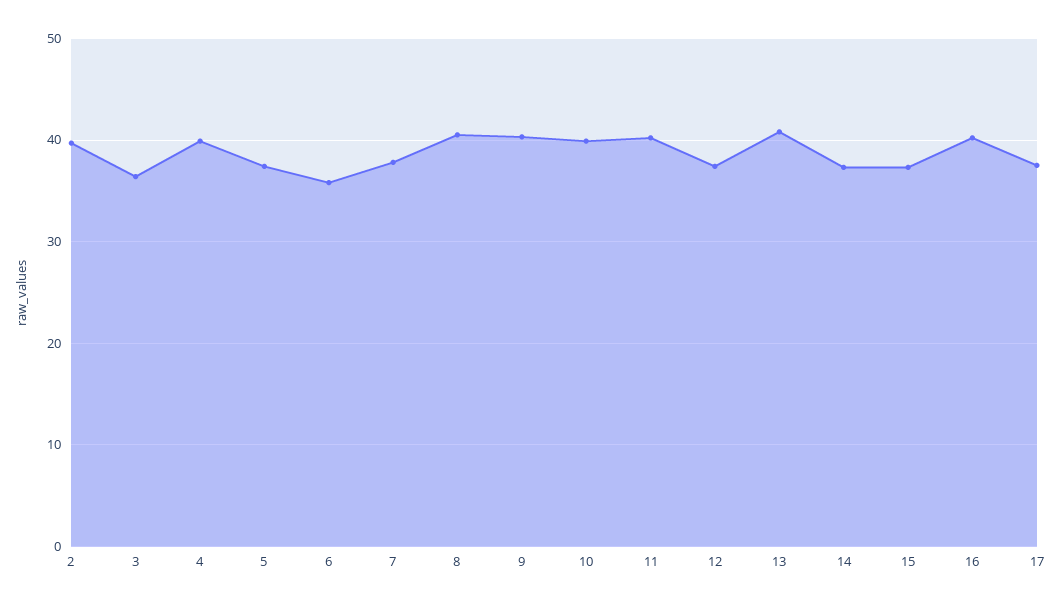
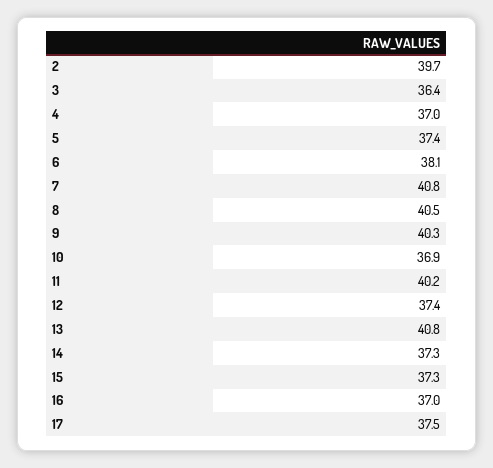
4: 40 -> 37
6: 36 -> 38.1
7: 38 -> 40.8
10: 40 -> 36.9
16: 40 -> 37

